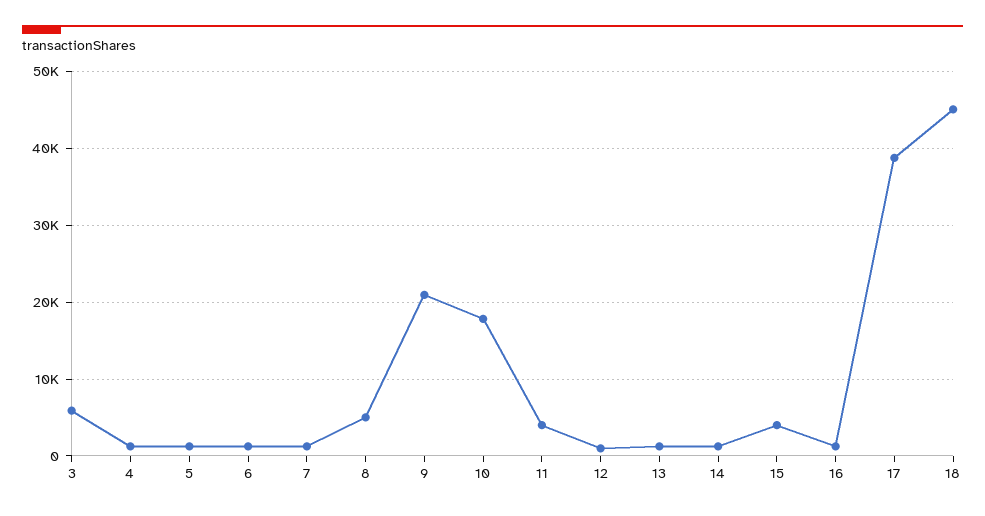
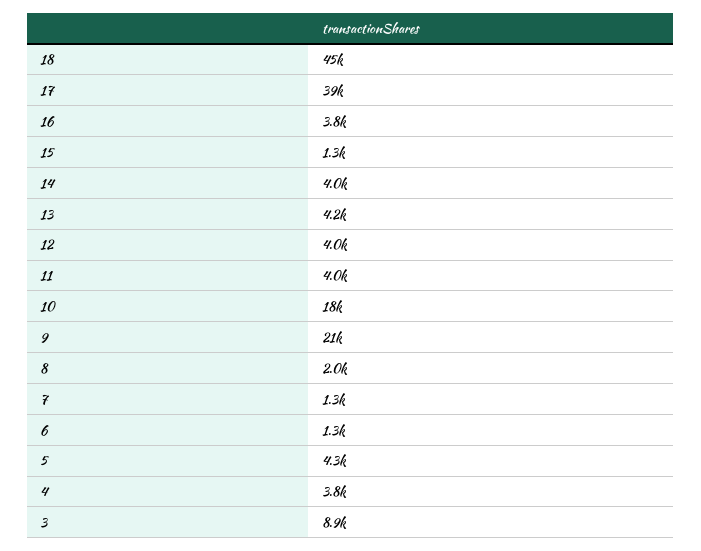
3: 6000 -> 8900
4: 1000 -> 3800
5: 1000 -> 4300
8: 5000 -> 2000
12: 1000 -> 4000
13: 1000 -> 4200
14: 1000 -> 4000
15: 4000 -> 1300
16: 1000 -> 3800

